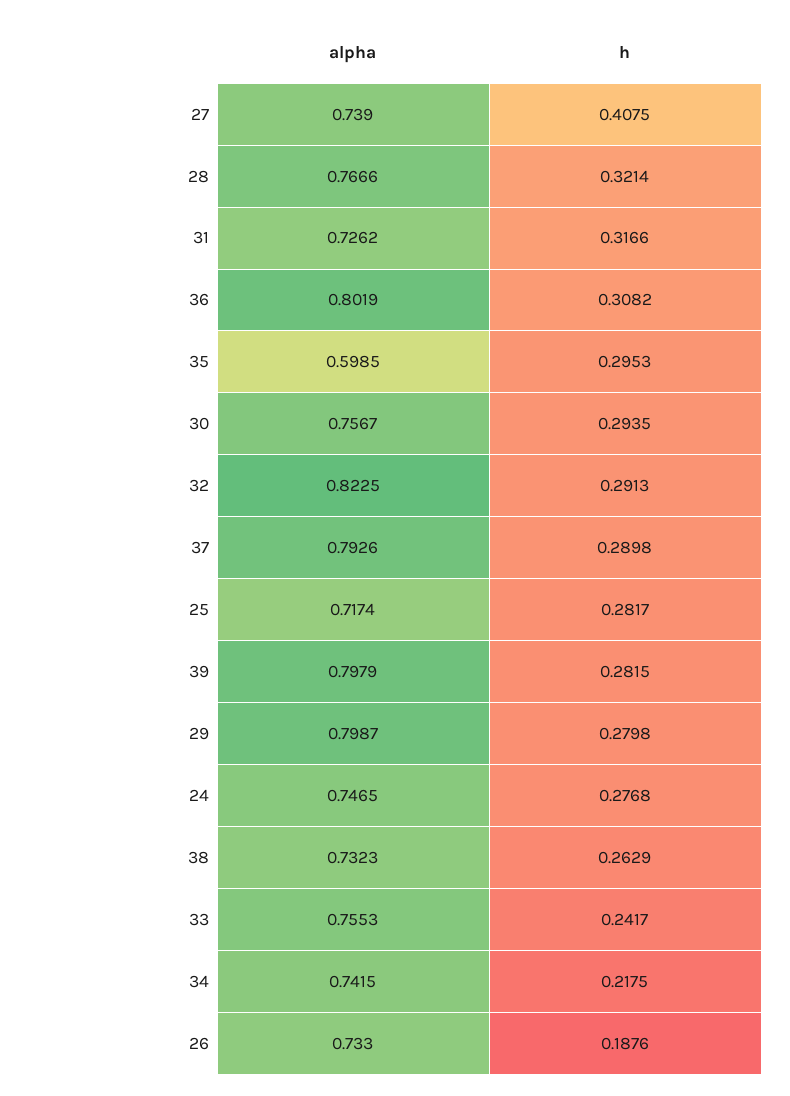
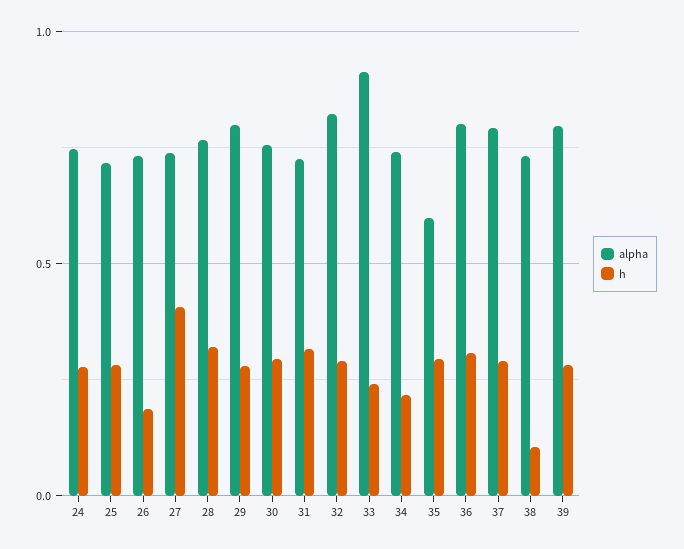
h, 38: 0.2629 -> 0.1
alpha, 33: 0.7553 -> 0.9

